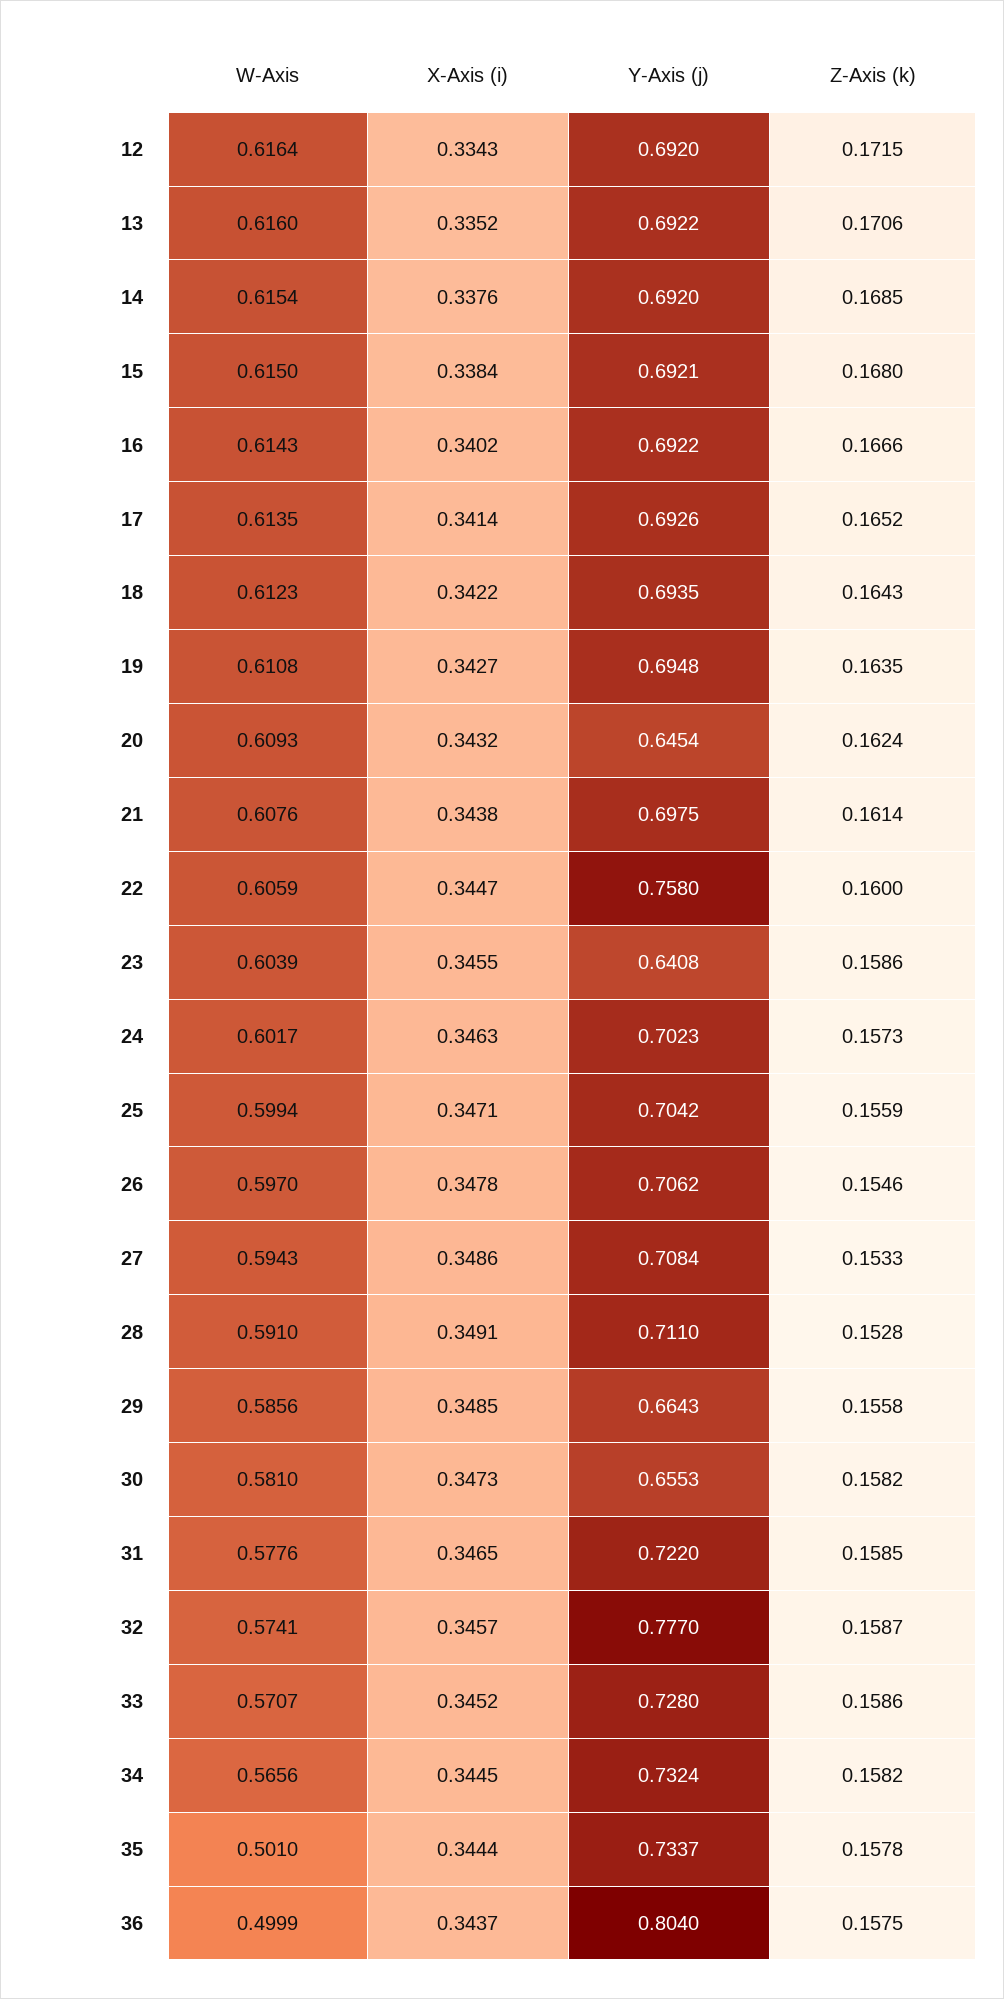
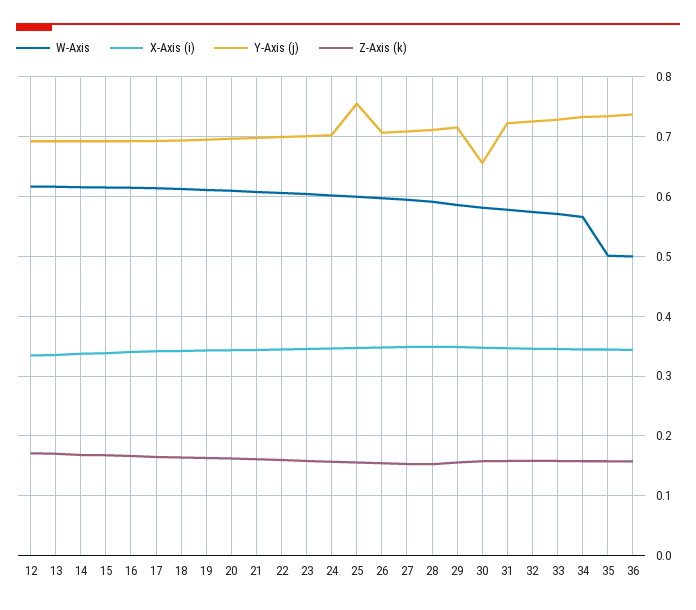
Y-Axis (j), 20: 0.6454 -> 0.7
Y-Axis (j), 22: 0.758 -> 0.7
Y-Axis (j), 23: 0.6408 -> 0.7
Y-Axis (j), 25: 0.7042 -> 0.76
Y-Axis (j), 29: 0.6643 -> 0.72
Y-Axis (j), 32: 0.777 -> 0.72
Y-Axis (j), 36: 0.804 -> 0.74

